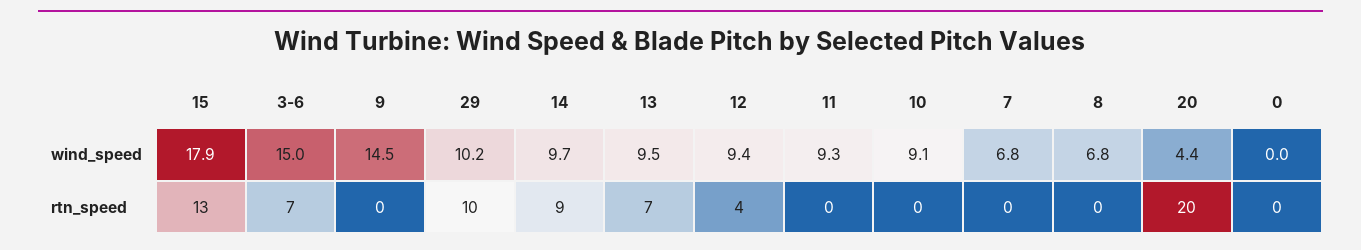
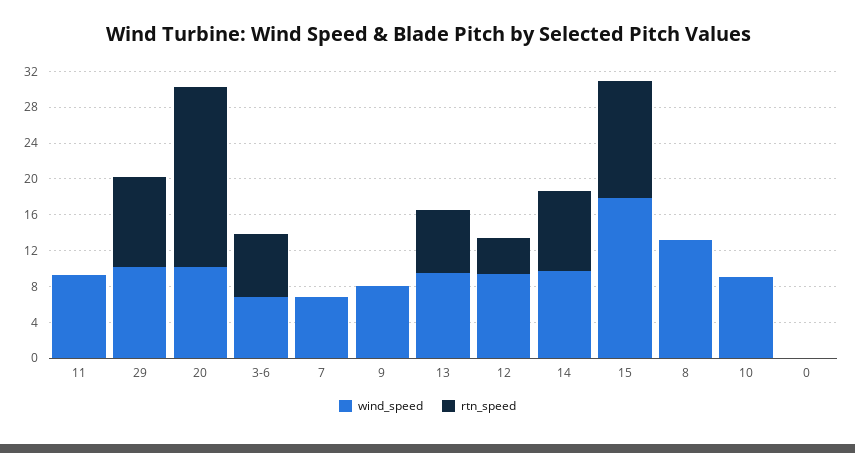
wind_speed, 3-6: 15 -> 7
wind_speed, 9: 14.5 -> 8
wind_speed, 8: 6.8 -> 13
wind_speed, 20: 4.4 -> 10

